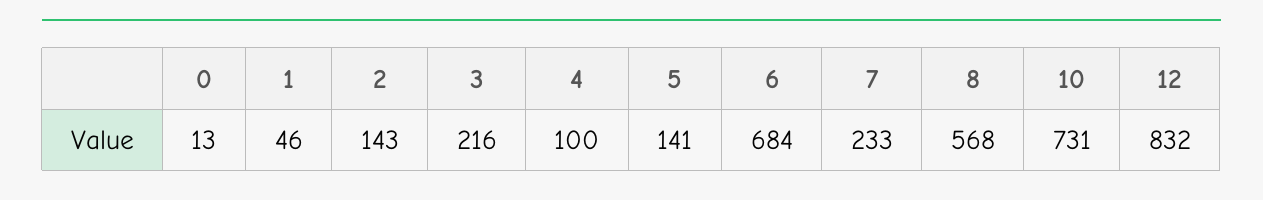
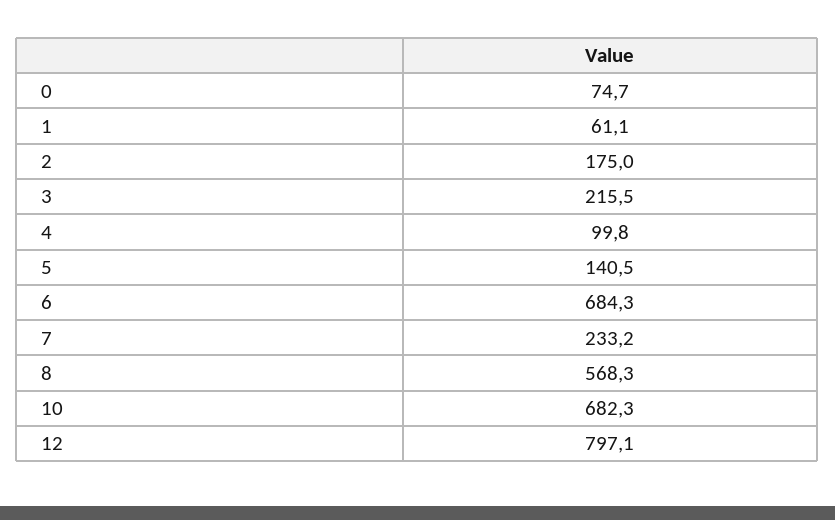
0: 13 -> 74.7
1: 46 -> 61.1
2: 143 -> 175
10: 731 -> 682.3
12: 832 -> 797.1

